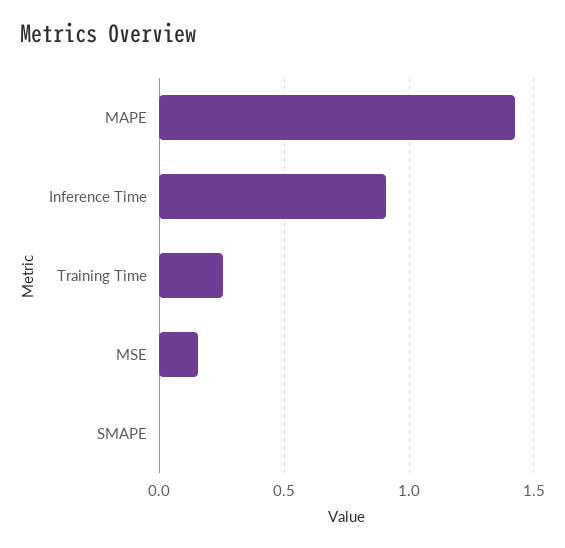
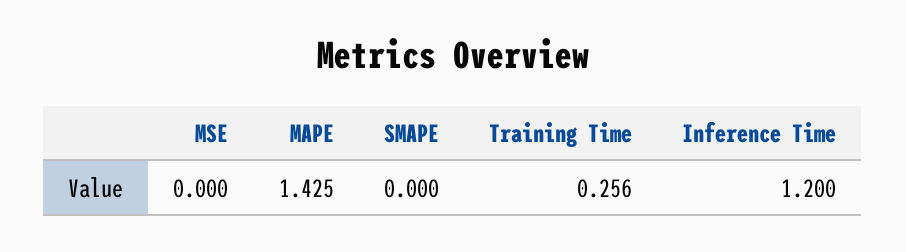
Inference Time: 0.9 -> 1.2
MSE: 0.15 -> 0

